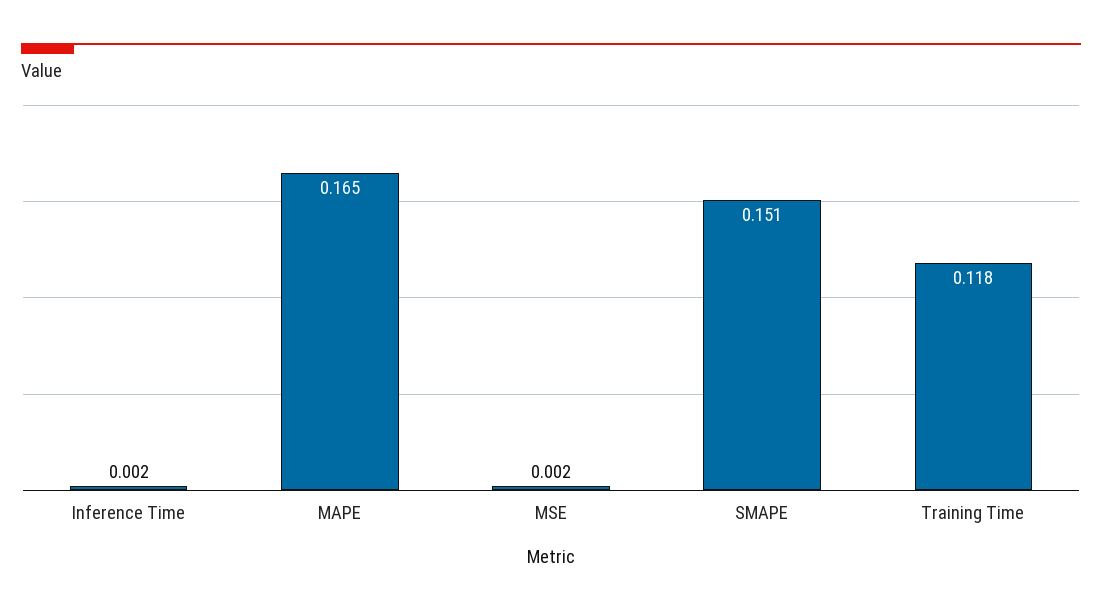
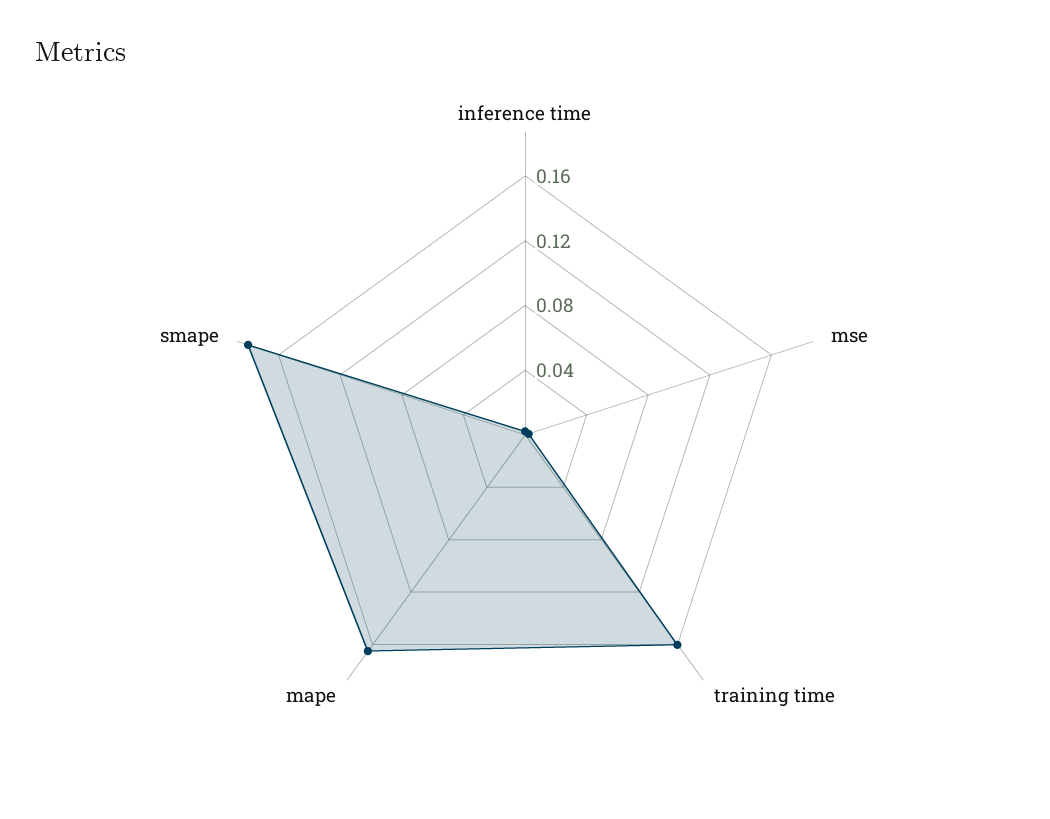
SMAPE: 0.151 -> 0.18
Training Time: 0.118 -> 0.16

